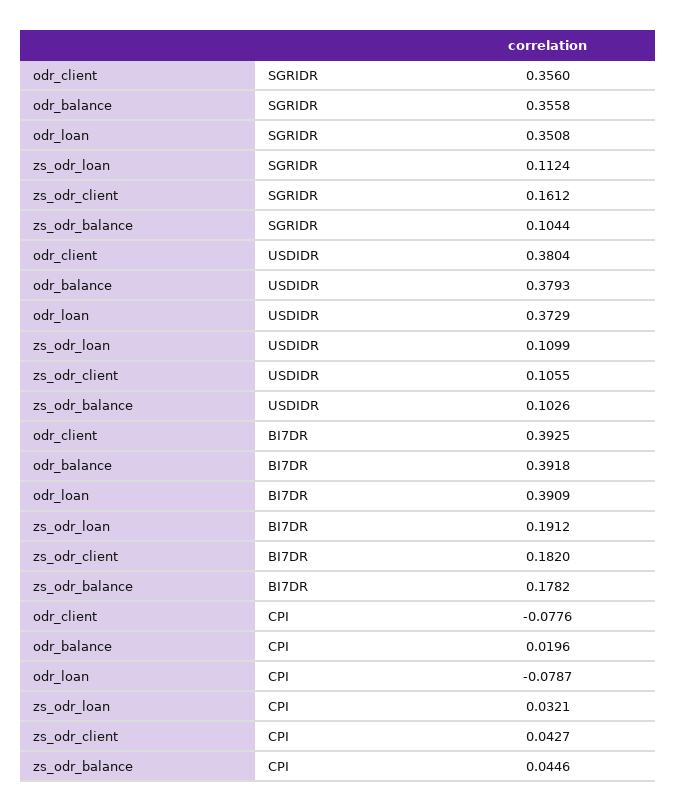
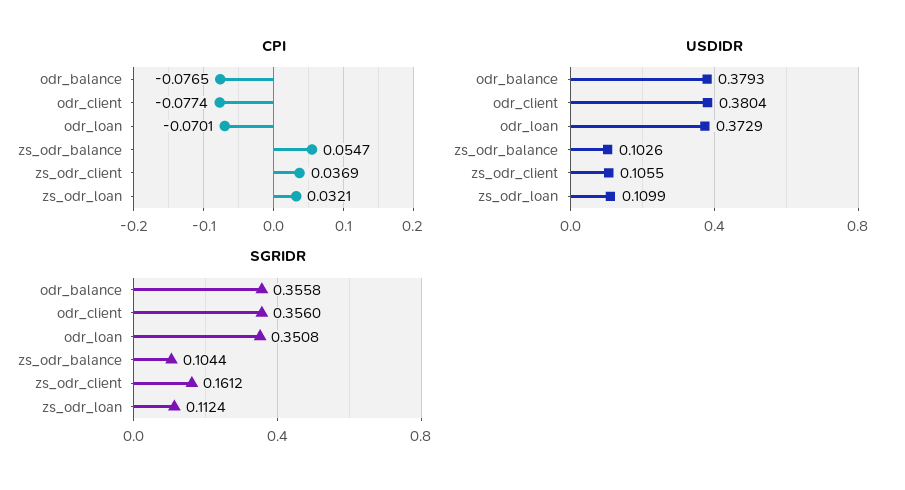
BI7DR, odr_client: 0.3925 -> none
BI7DR, odr_balance: 0.3918 -> none
BI7DR, odr_loan: 0.3909 -> none
BI7DR, zs_odr_loan: 0.1912 -> none
BI7DR, zs_odr_client: 0.182 -> none
BI7DR, zs_odr_balance: 0.1782 -> none
CPI, odr_client: -0.0776 -> -0.0774
CPI, odr_balance: 0.0196 -> -0.0765
CPI, odr_loan: -0.0787 -> -0.0701
CPI, zs_odr_client: 0.0427 -> 0.0369
CPI, zs_odr_balance: 0.0446 -> 0.0547

